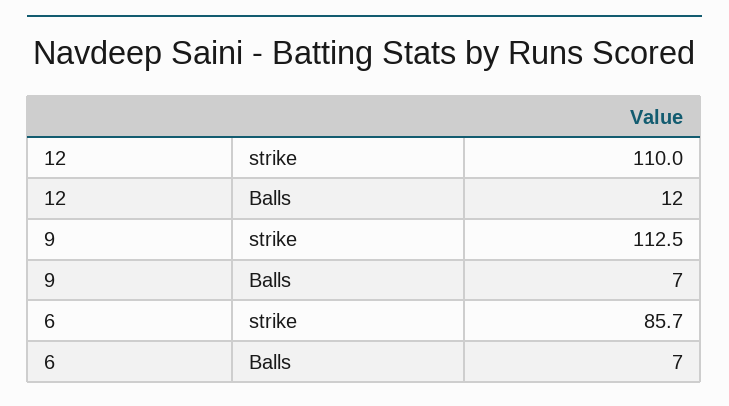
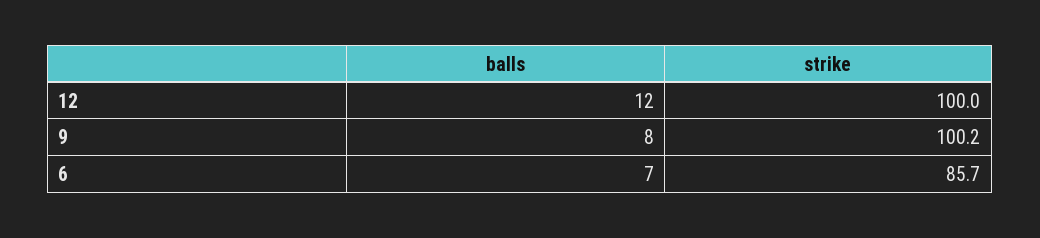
12, strike: 110 -> 100
9, strike: 112.5 -> 100.2
9, Balls: 7 -> 8

